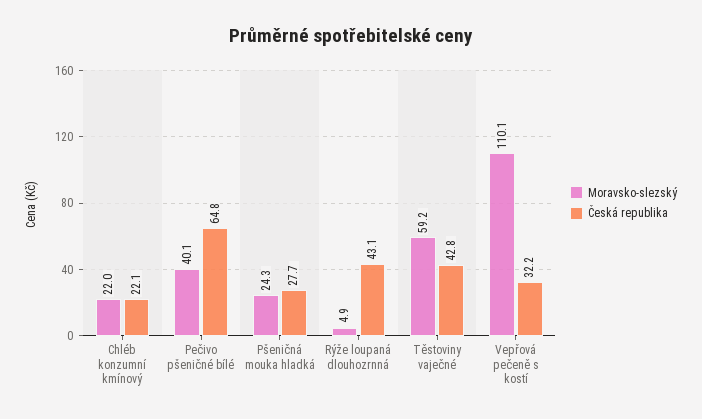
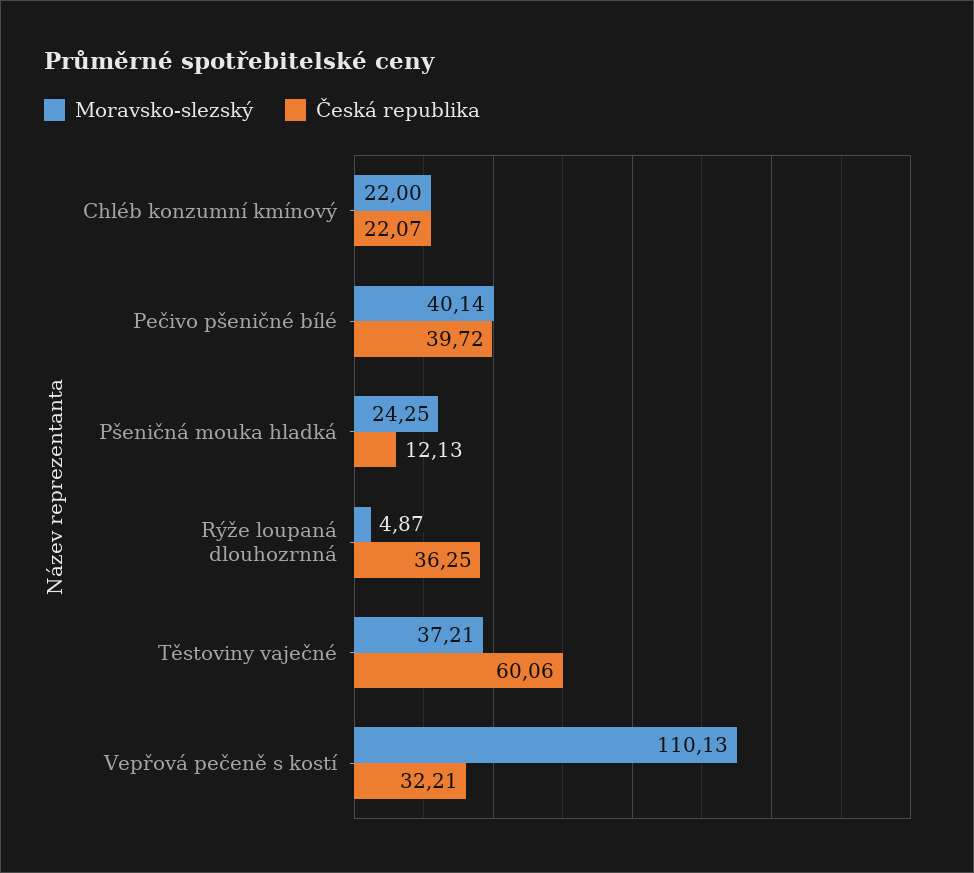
Česká republika, Pečivo pšeničné bílé: 64.8 -> 39.72
Česká republika, Pšeničná mouka hladká: 27.7 -> 12.13
Česká republika, Rýže loupaná dlouhozrnná: 43.1 -> 36.25
Moravsko-slezský, Těstoviny vaječné: 59.2 -> 37.21
Česká republika, Těstoviny vaječné: 42.8 -> 60.06

